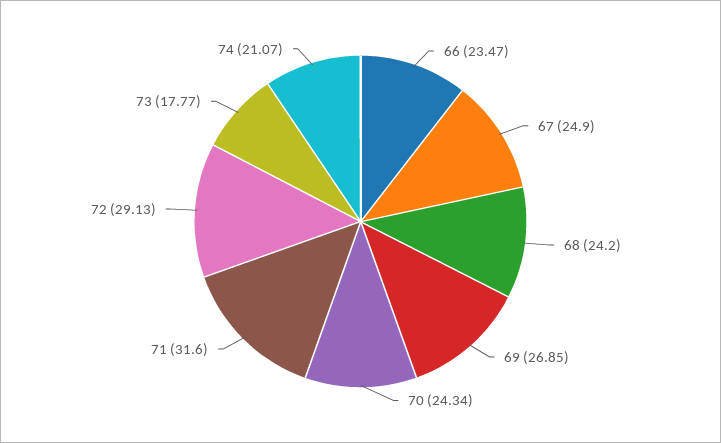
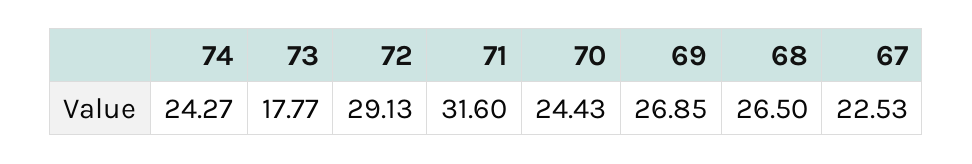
66: 23.47 -> none
67: 24.9 -> 22.53
68: 24.2 -> 26.5
70: 24.34 -> 24.43
74: 21.07 -> 24.27

